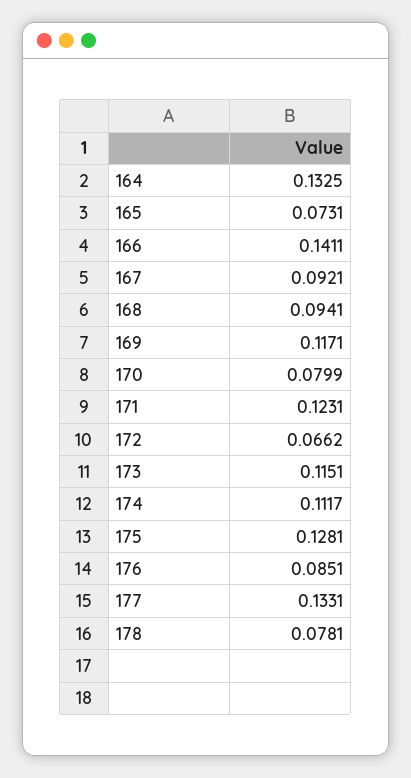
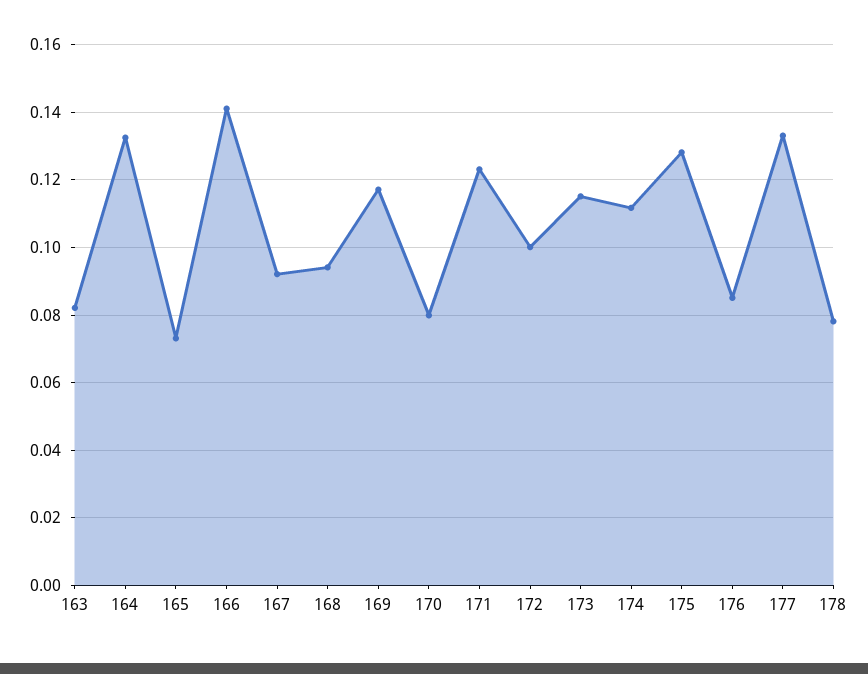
172: 0.0662 -> 0.1
163: none -> 0.082

